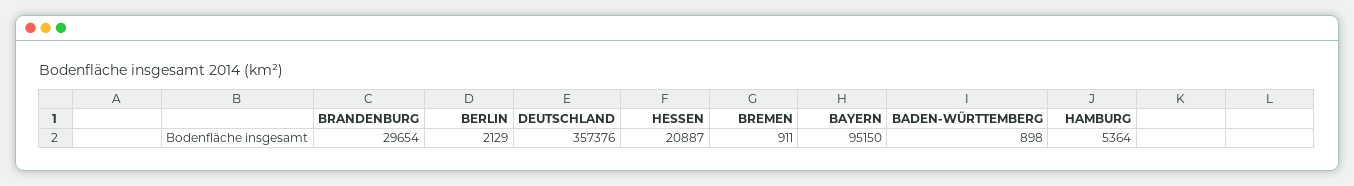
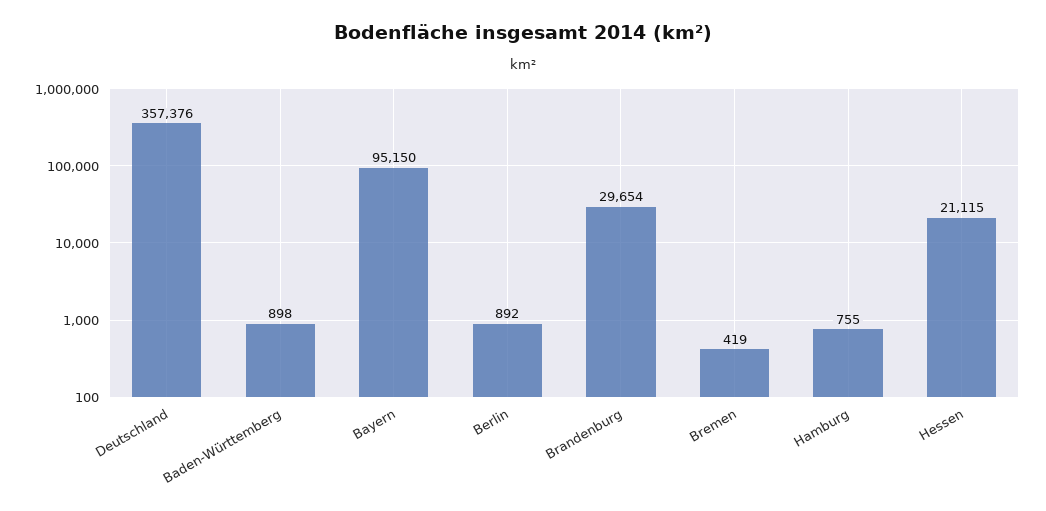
BERLIN: 2129 -> 892
HESSEN: 20887 -> 21115
BREMEN: 911 -> 419
HAMBURG: 5364 -> 755

